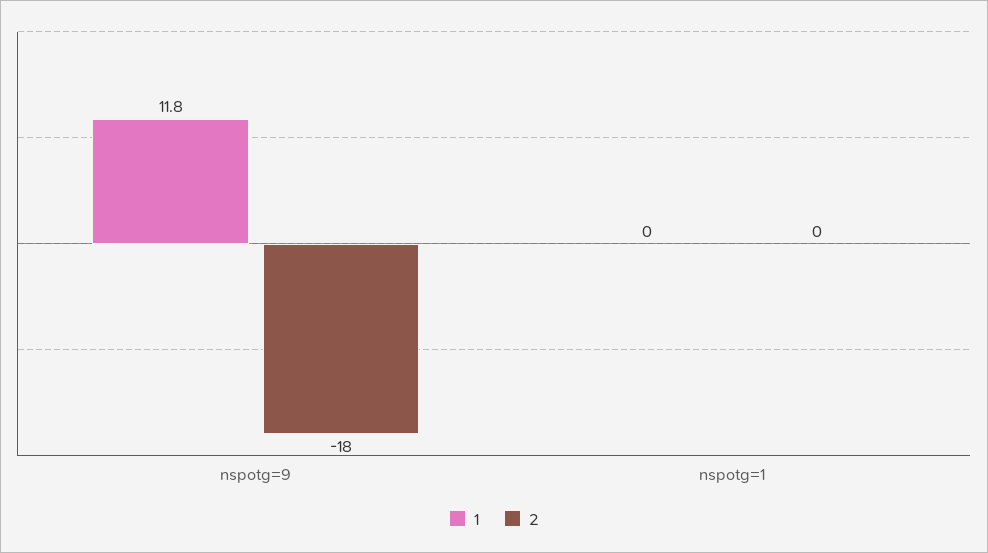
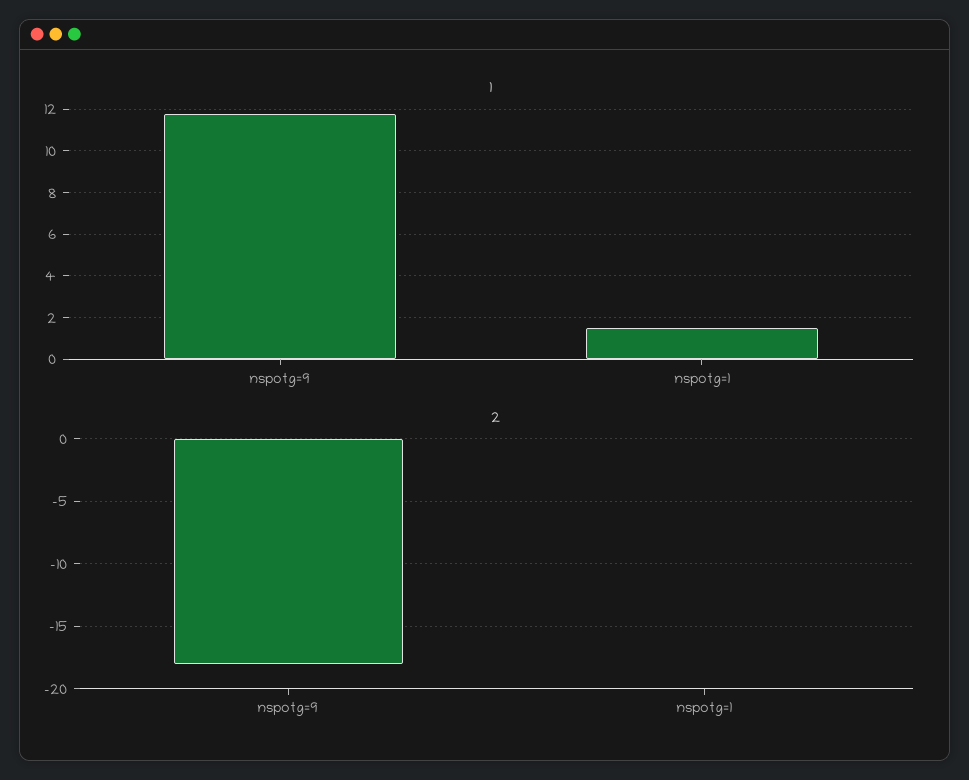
1, nspotg=1: 0 -> 1.5

